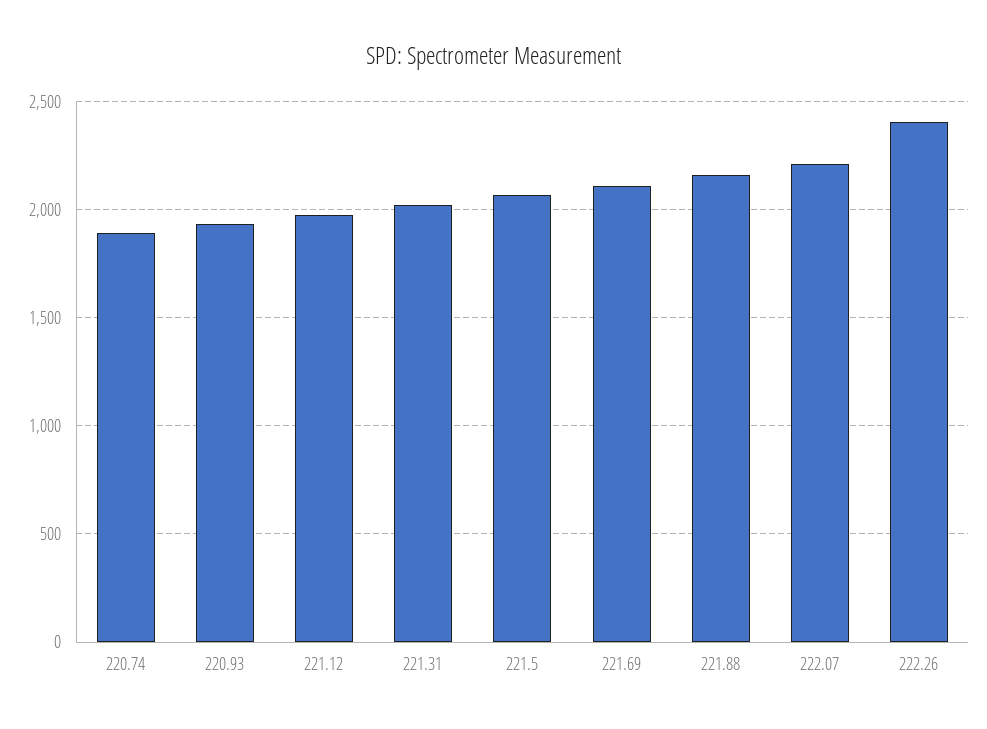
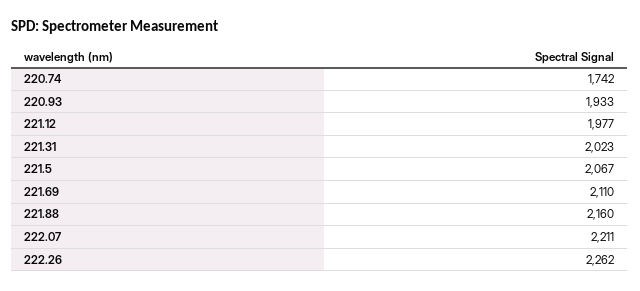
220.74: 1900 -> 1742
222.26: 2400 -> 2262

